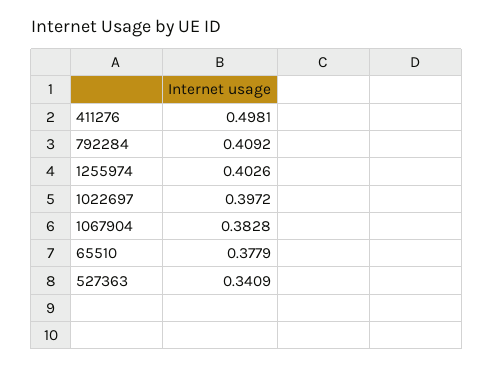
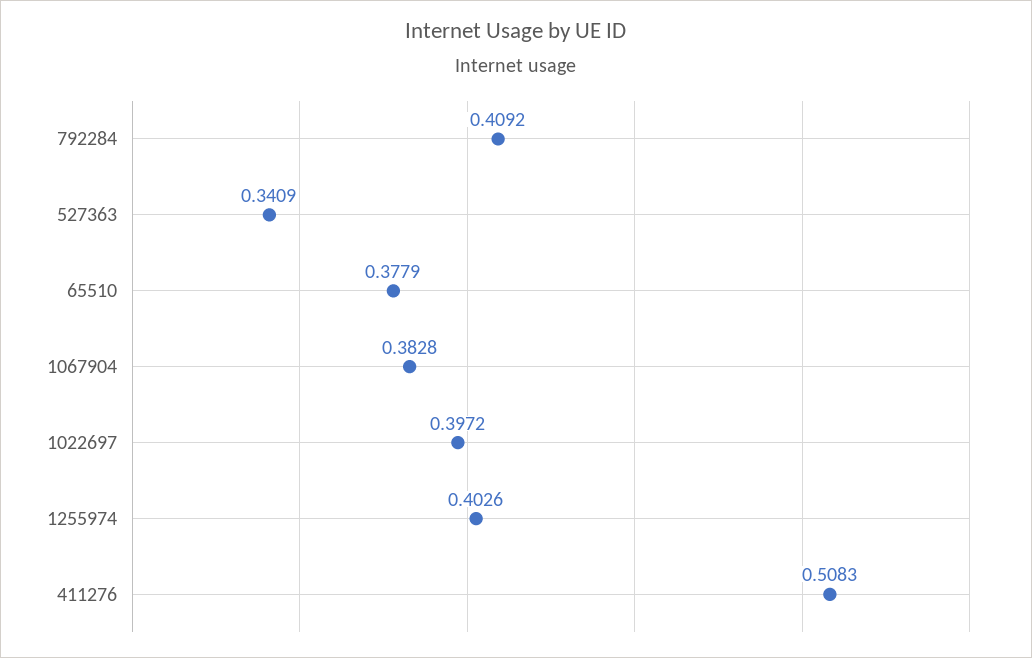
411276: 0.4981 -> 0.5083

